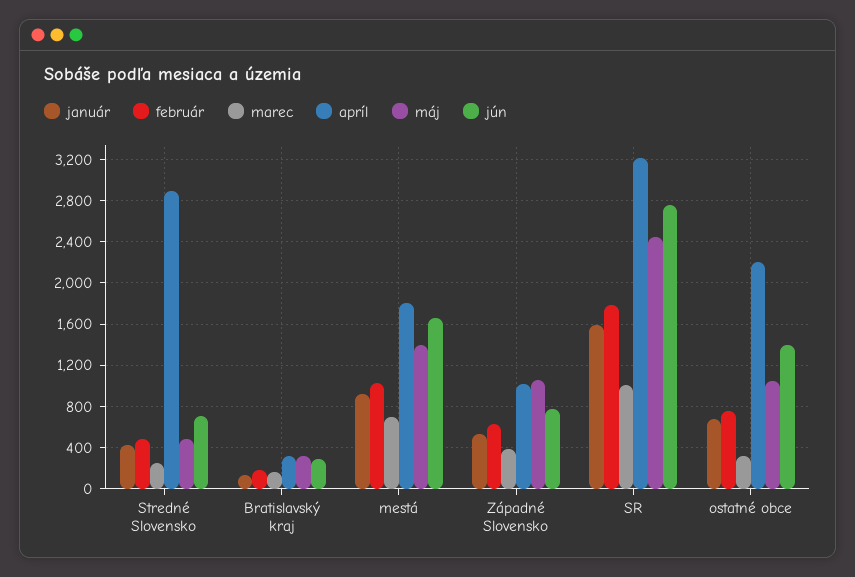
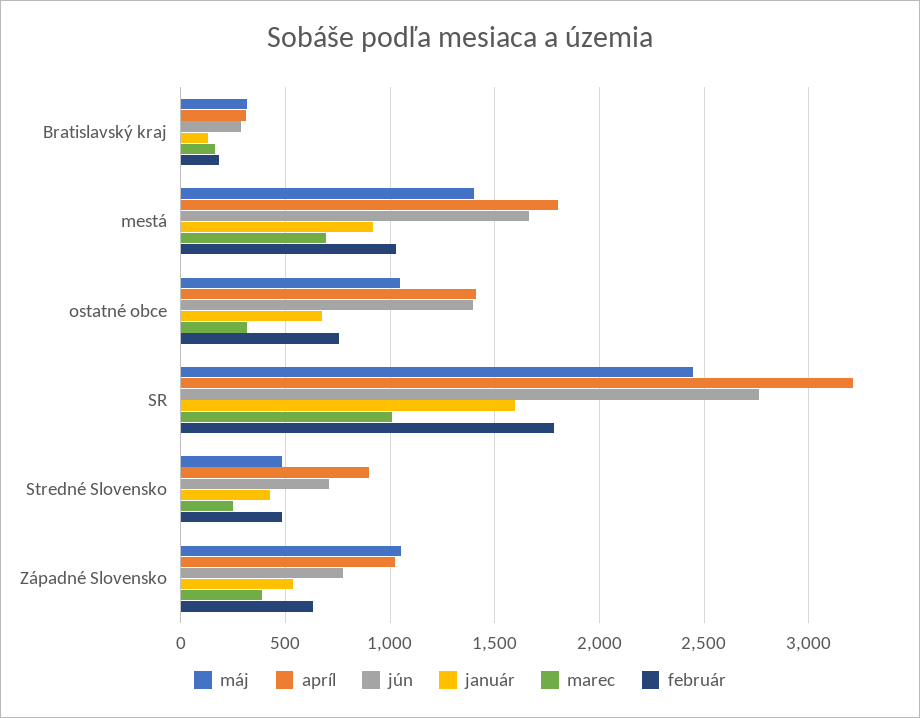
apríl, Stredné Slovensko: 2900 -> 900
apríl, ostatné obce: 2200 -> 1400

